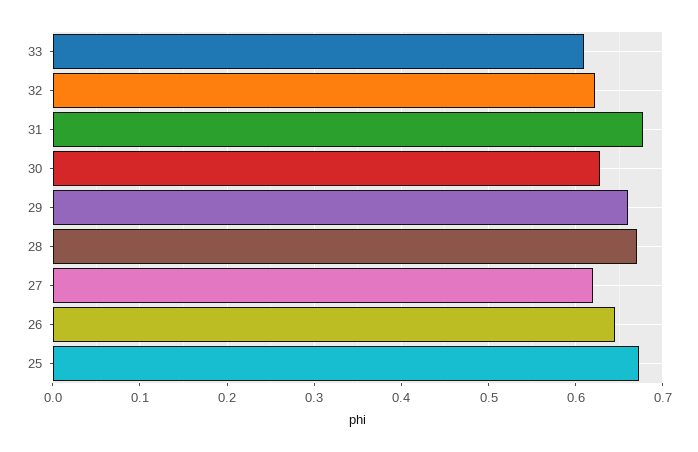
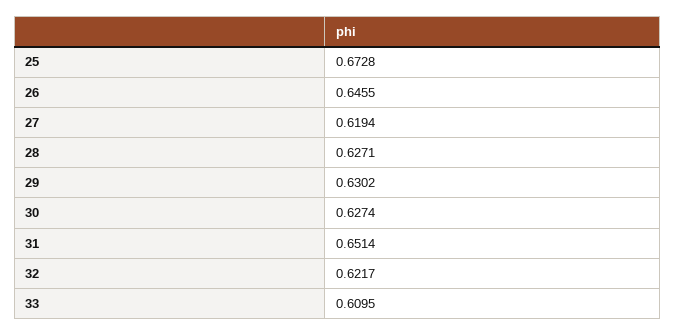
31: 0.68 -> 0.6514
29: 0.66 -> 0.6302
28: 0.67 -> 0.6271

